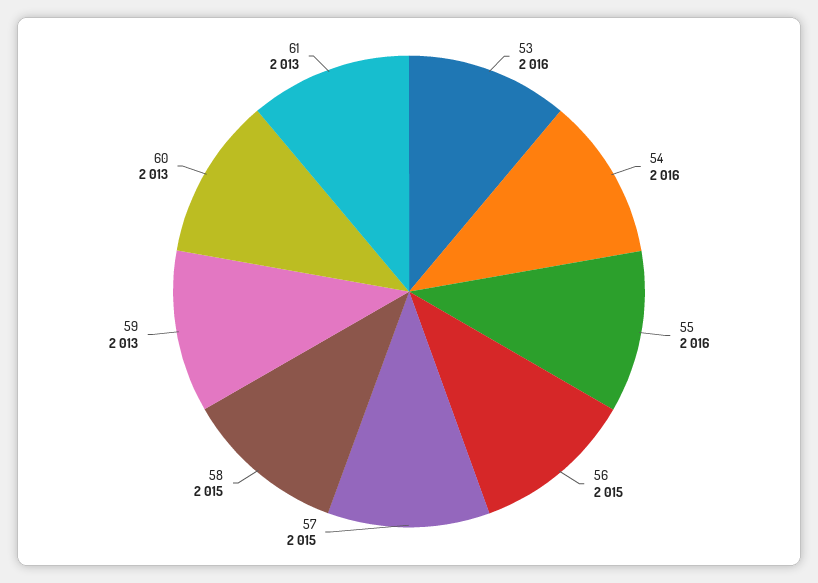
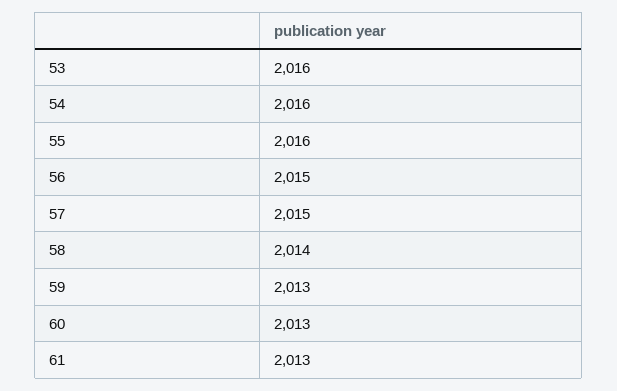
58: 2015 -> 2014

